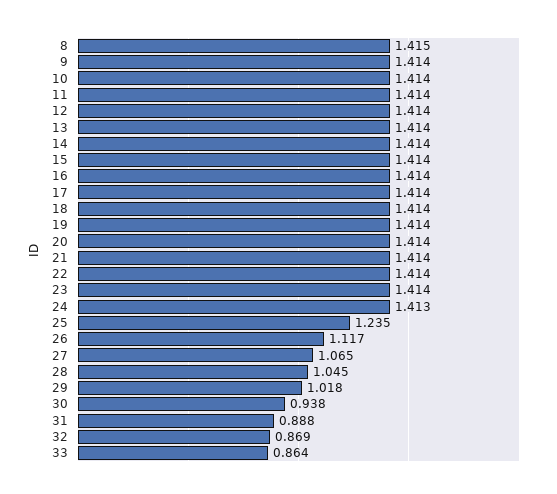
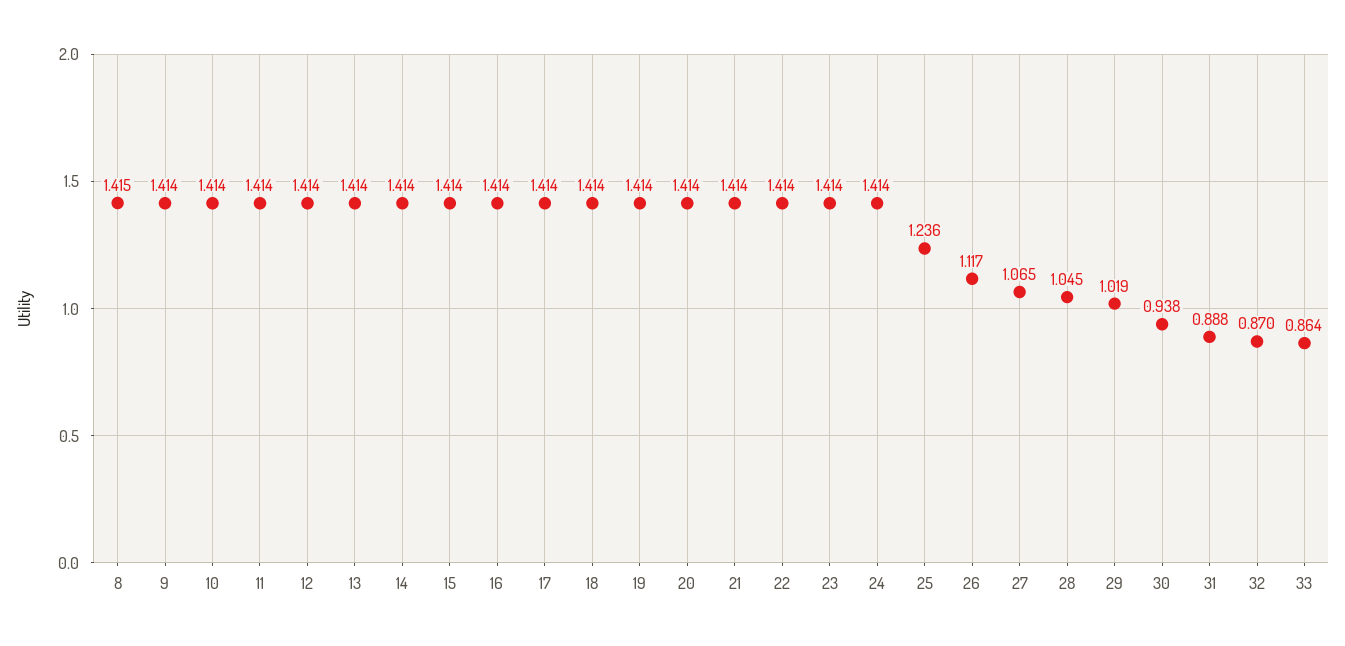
24: 1.413 -> 1.414
25: 1.235 -> 1.236
29: 1.018 -> 1.019
32: 0.869 -> 0.87

